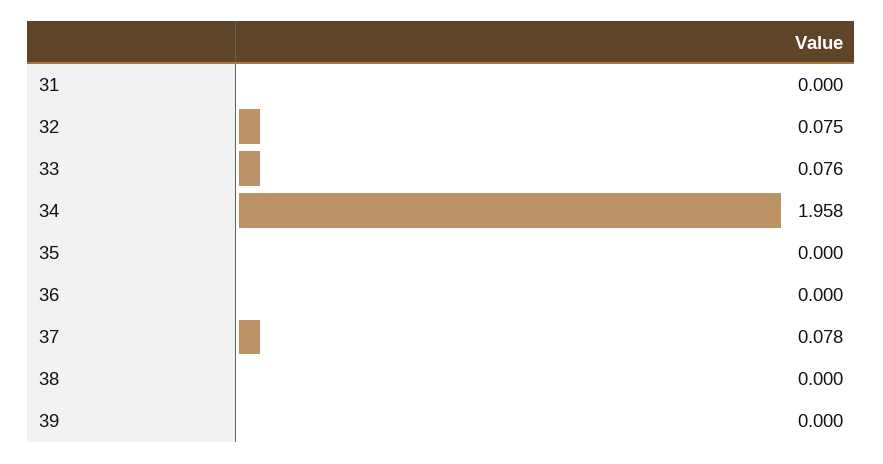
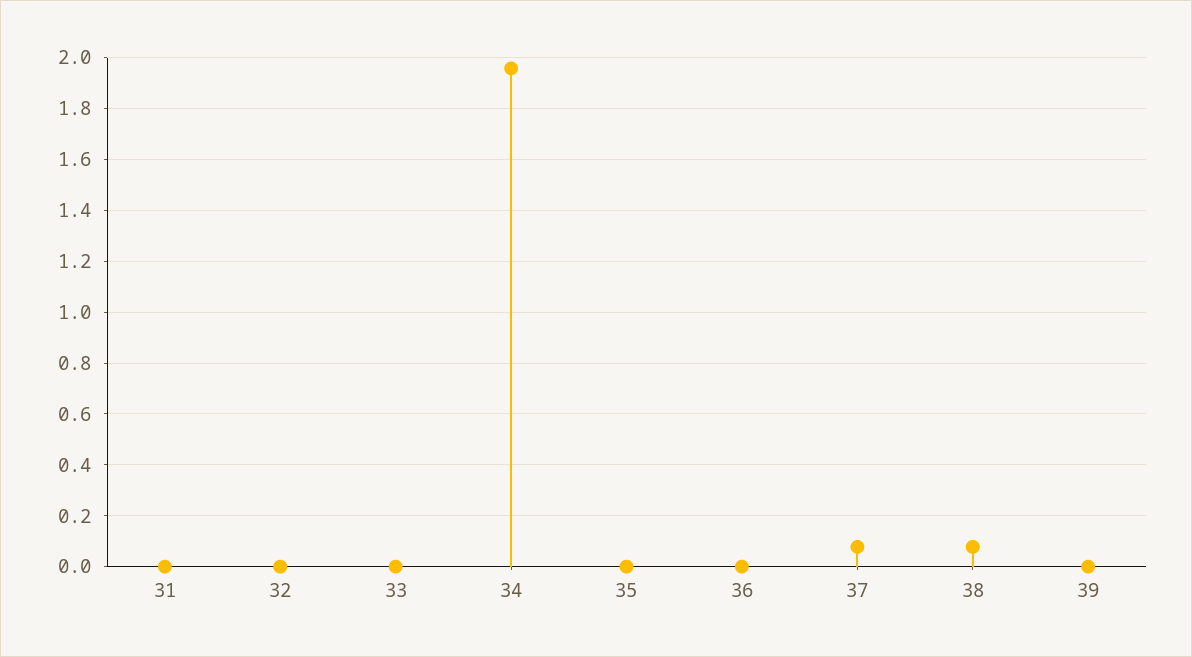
32: 0.075 -> 0
33: 0.076 -> 0
38: 0 -> 0.075

